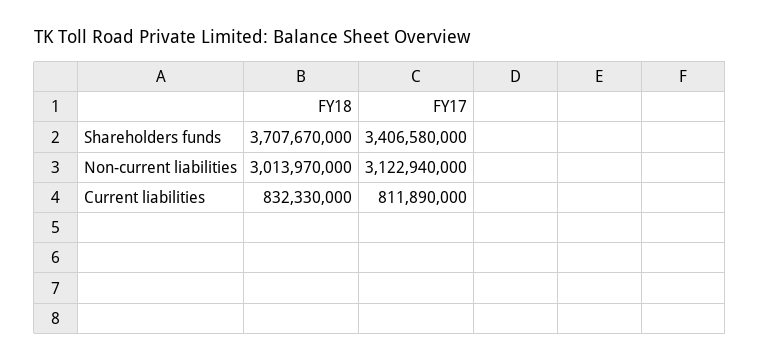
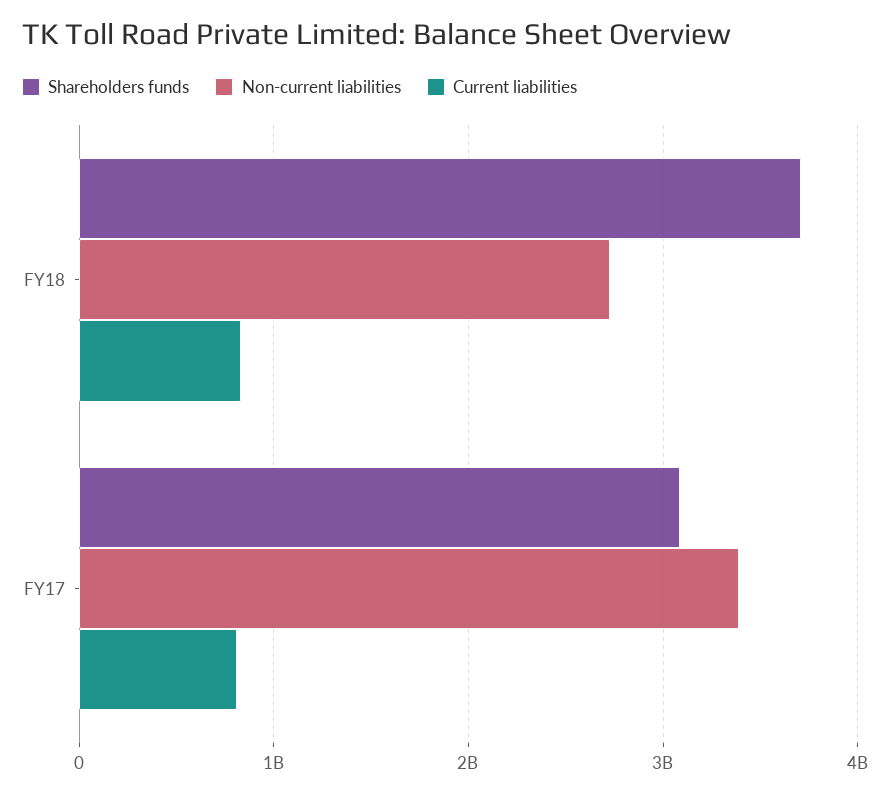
Shareholders funds, FY17: 3406580000 -> 3100000000
Non-current liabilities, FY18: 3013970000 -> 2700000000
Non-current liabilities, FY17: 3122940000 -> 3400000000

